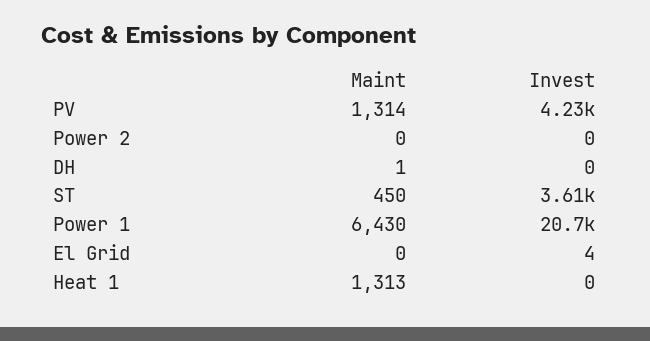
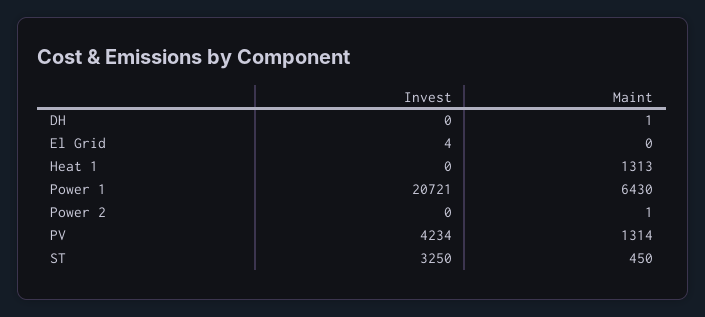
Maint, Power 2: 0 -> 1
Invest, ST: 3610 -> 3250

